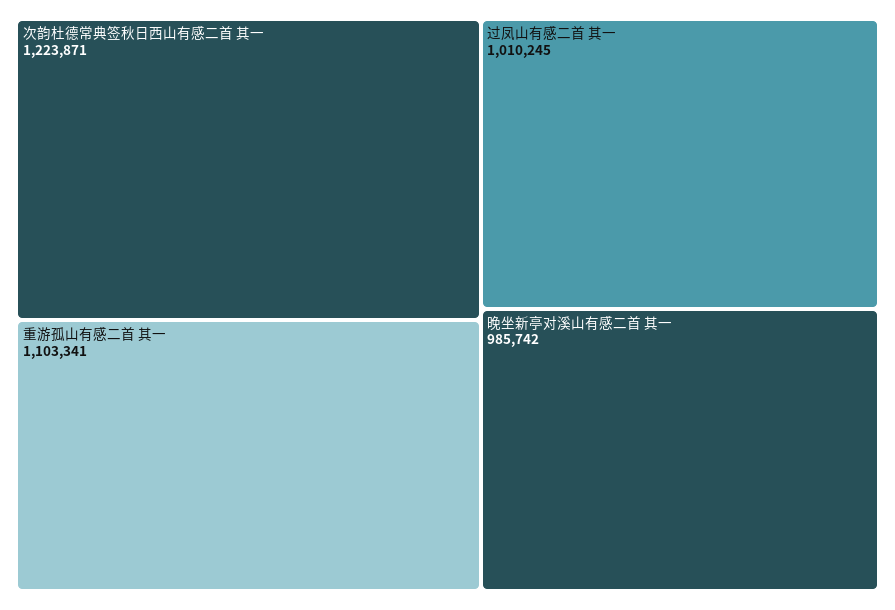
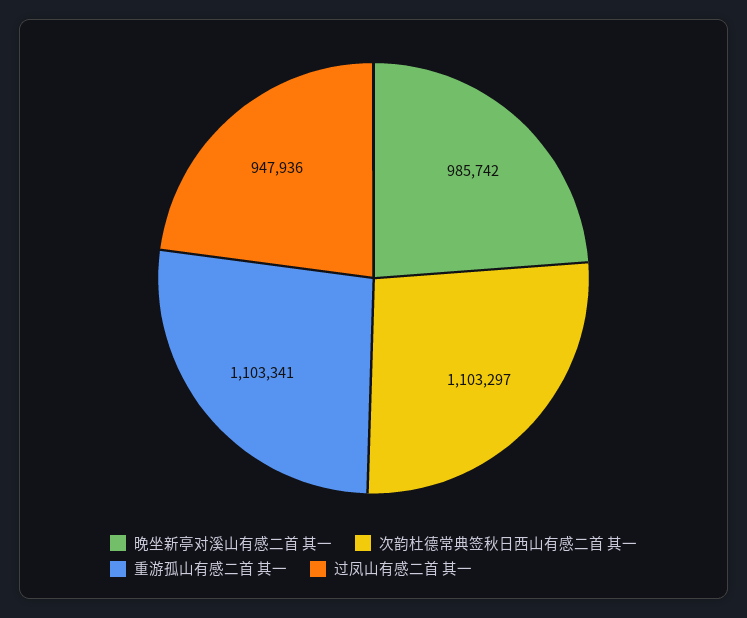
次韵杜德常典签秋日西山有感二首 其一: 1223871 -> 1103297
过凤山有感二首 其一: 1010245 -> 947936

